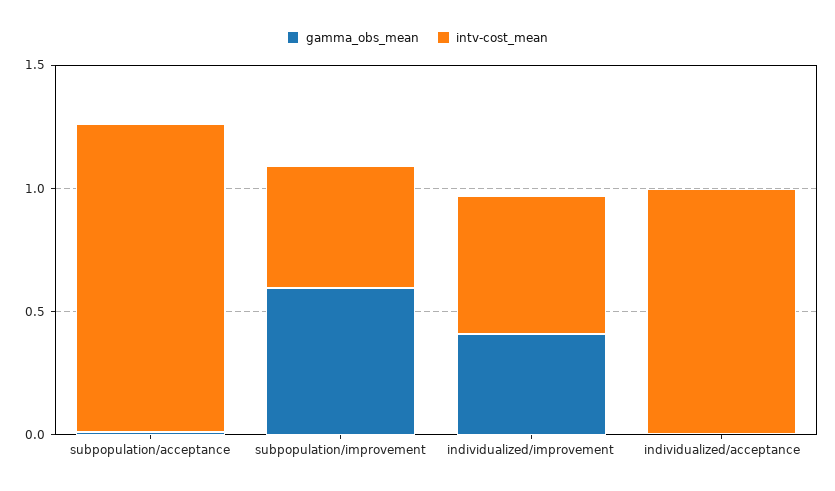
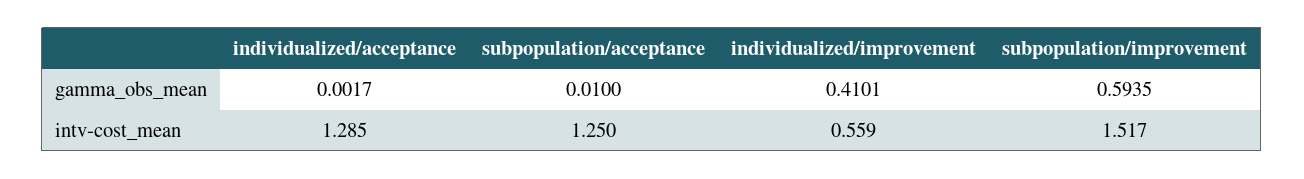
intv-cost_mean, subpopulation/improvement: 0.5 -> 1.517
intv-cost_mean, individualized/acceptance: 1 -> 1.285

